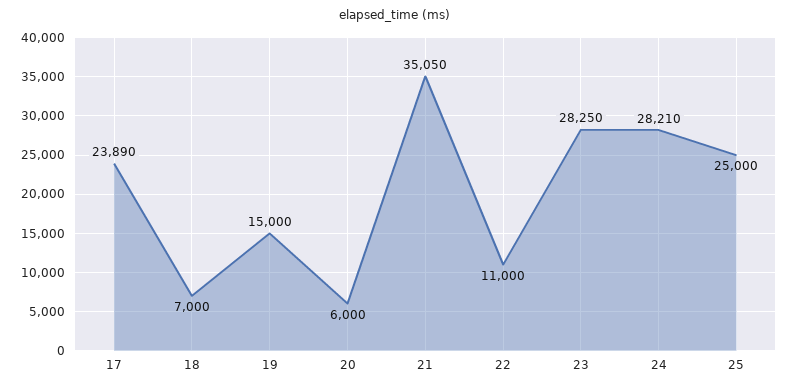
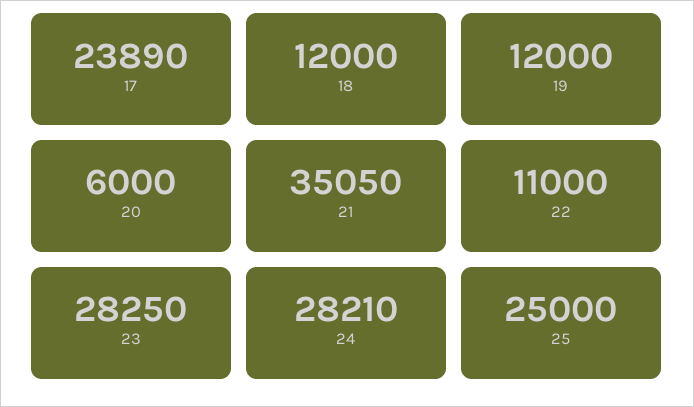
18: 7000 -> 12000
19: 15000 -> 12000

